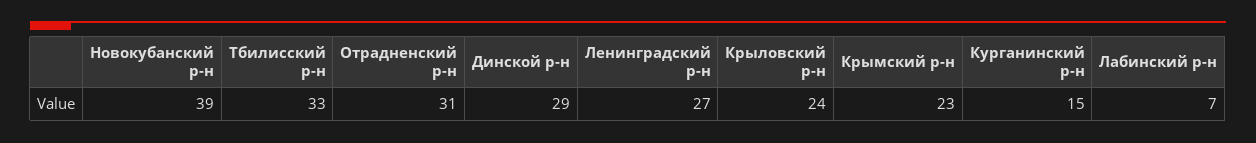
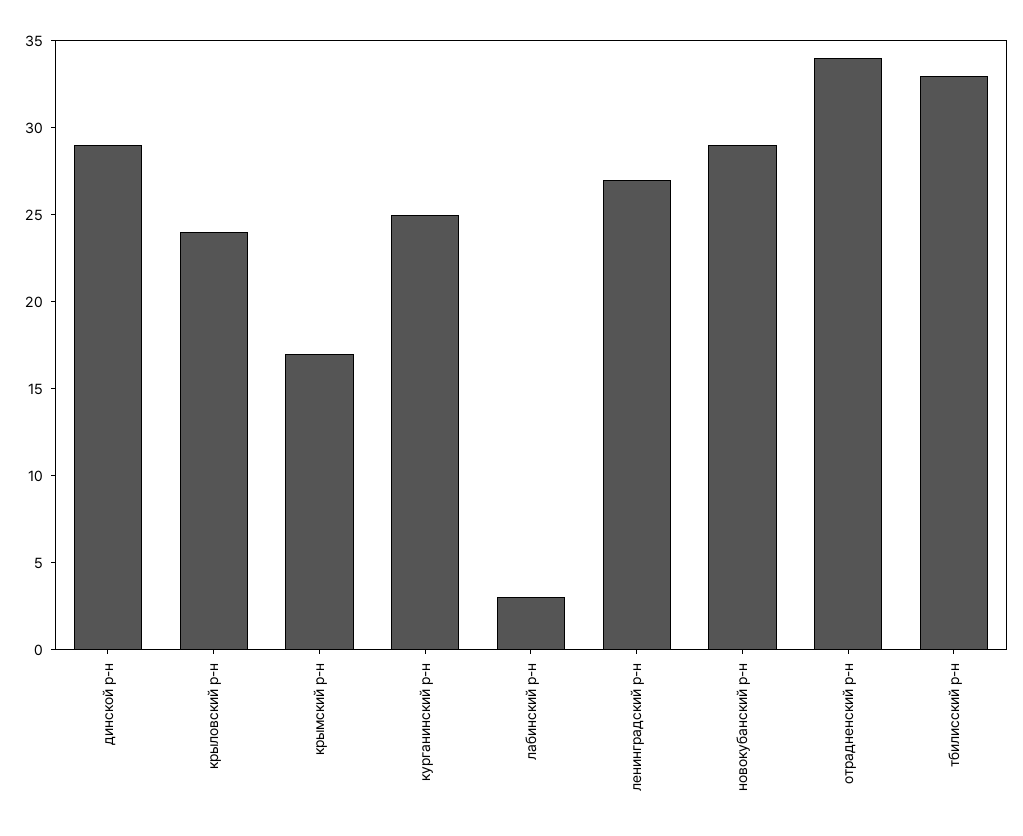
Новокубанский р-н: 39 -> 29
Отрадненский р-н: 31 -> 34
Крымский р-н: 23 -> 17
Курганинский р-н: 15 -> 25
Лабинский р-н: 7 -> 3

